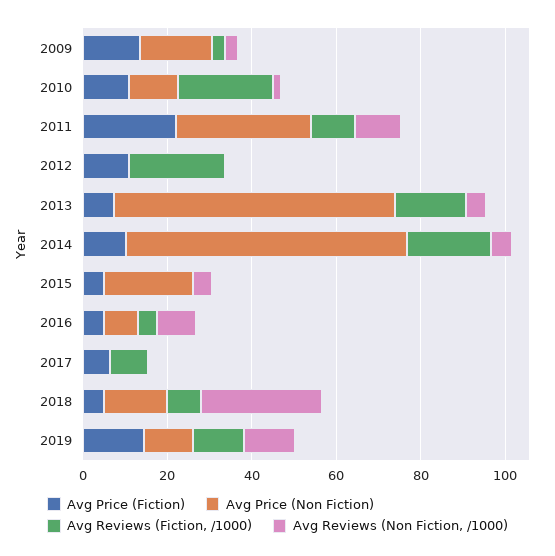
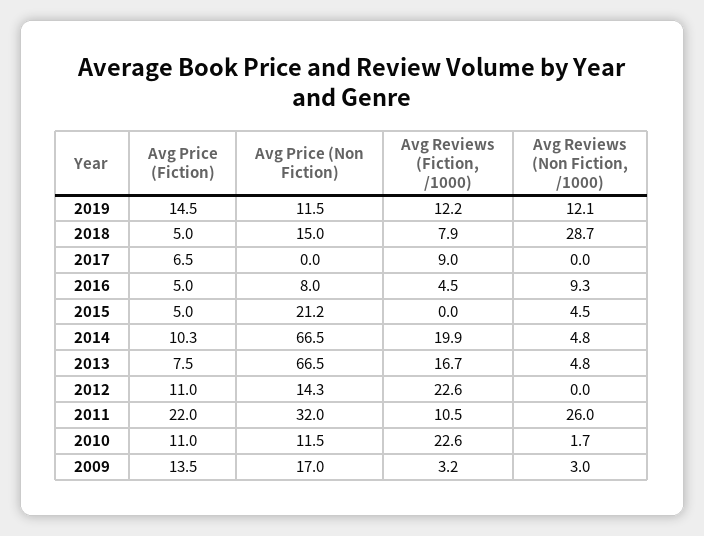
Avg Reviews (Non Fiction, /1000), 2011: 10 -> 26
Avg Price (Non Fiction), 2012: 0 -> 14.3

